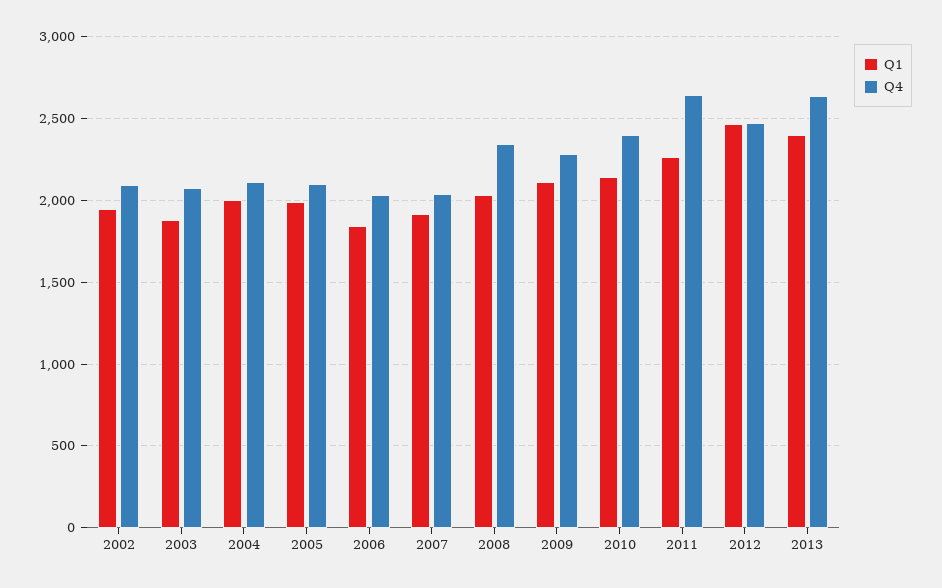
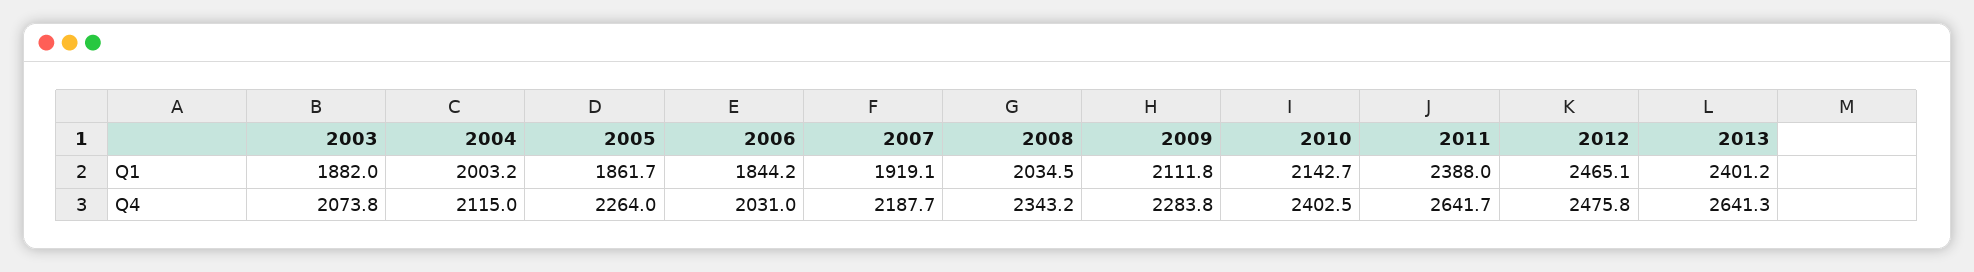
Q1, 2002: 1950 -> none
Q4, 2002: 2100 -> none
Q1, 2005: 2000 -> 1861.7
Q4, 2005: 2100 -> 2264
Q4, 2007: 2050 -> 2187.7
Q1, 2011: 2250 -> 2388

